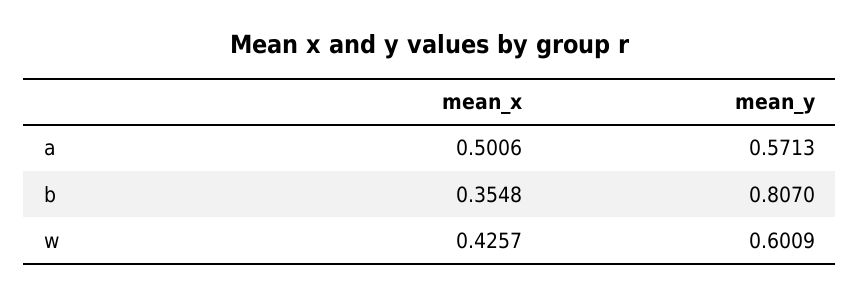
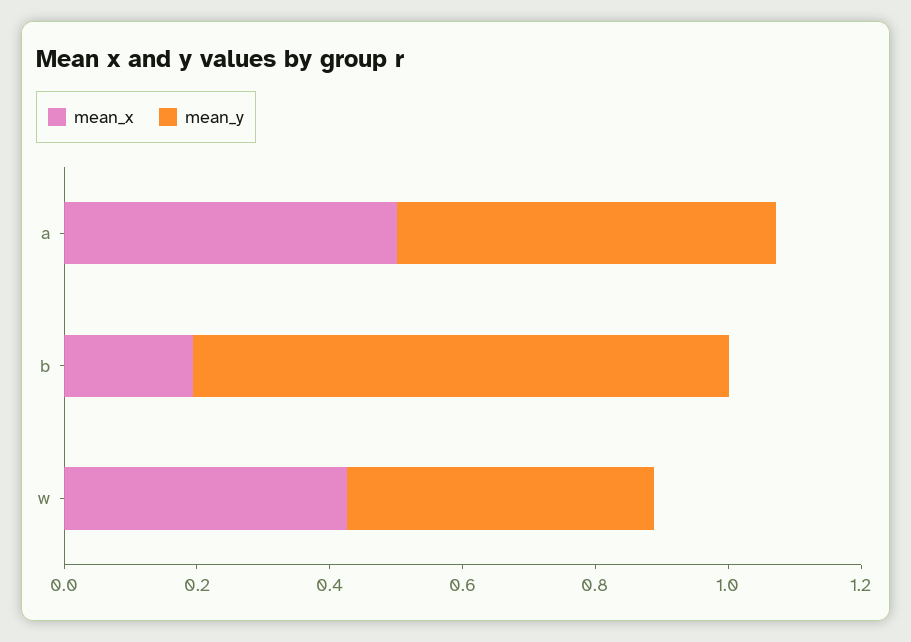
mean_x, b: 0.3548 -> 0.2
mean_y, w: 0.6009 -> 0.45

